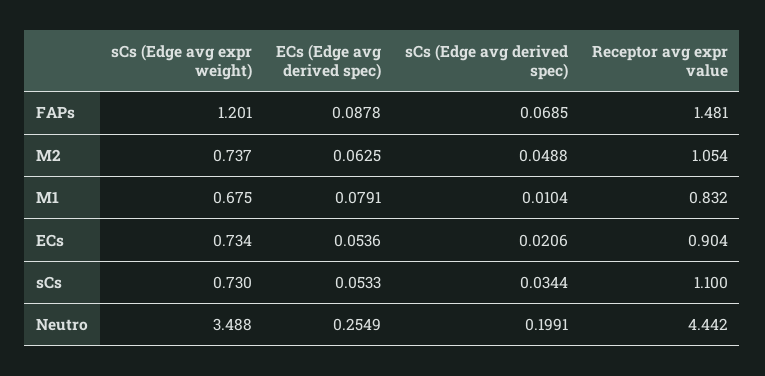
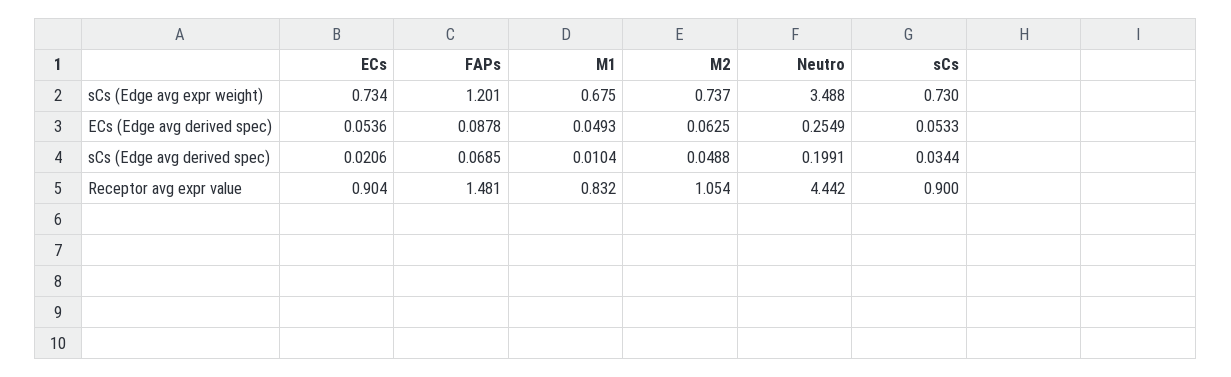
ECs (Edge avg derived spec), M1: 0.0791 -> 0.0493
Receptor avg expr value, sCs: 1.1 -> 0.9

